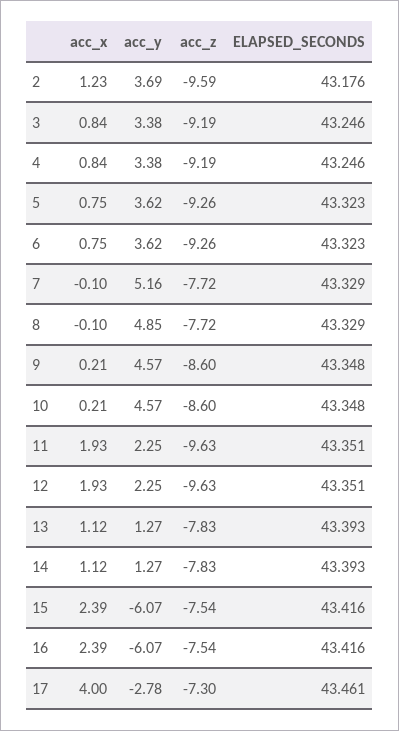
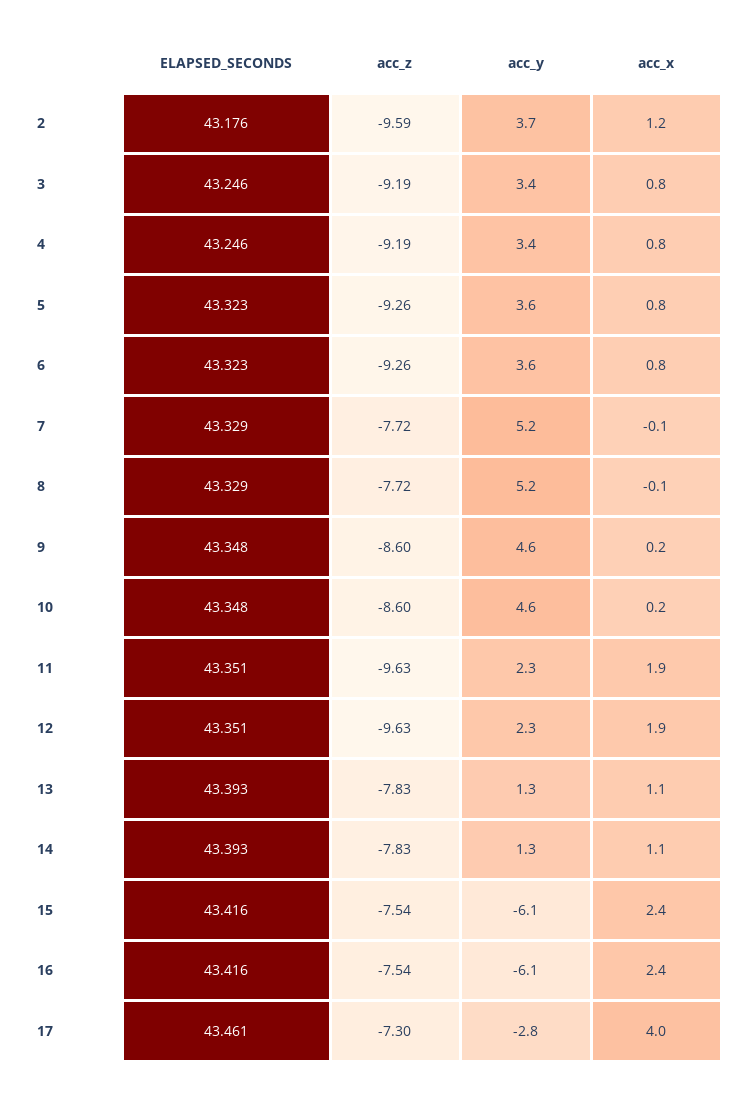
acc_y, 8: 4.85 -> 5.2

